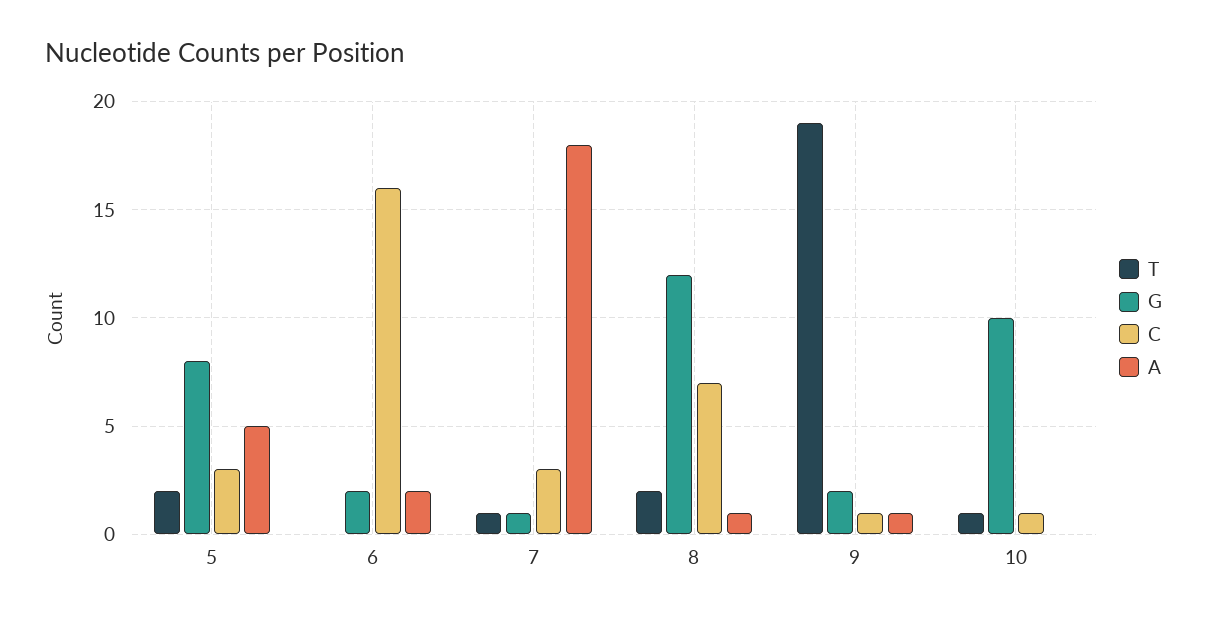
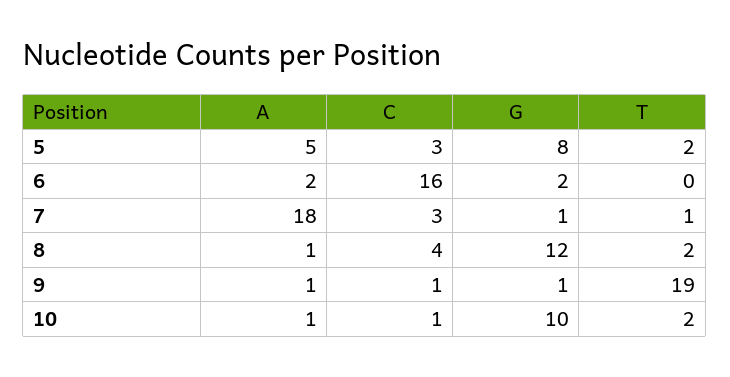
C, 8: 7 -> 4
G, 9: 2 -> 1
T, 10: 1 -> 2
A, 10: 0 -> 1

